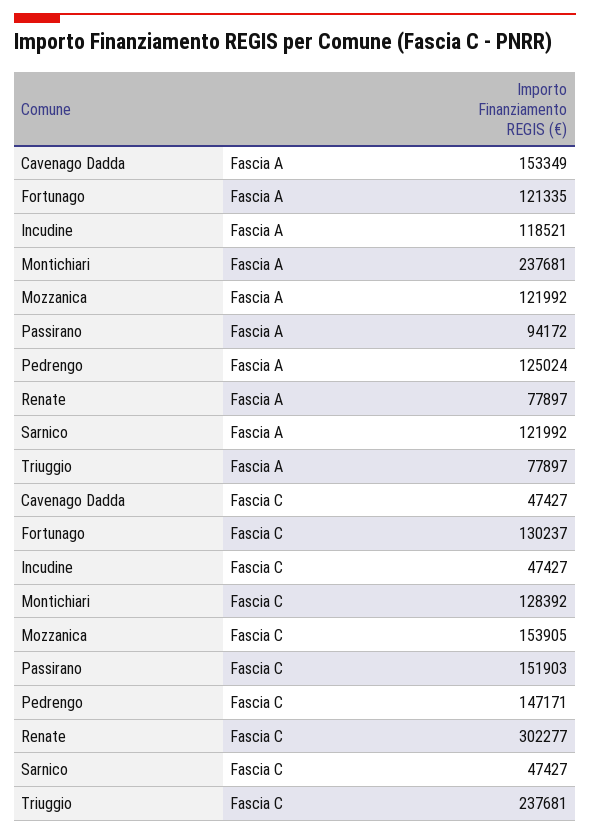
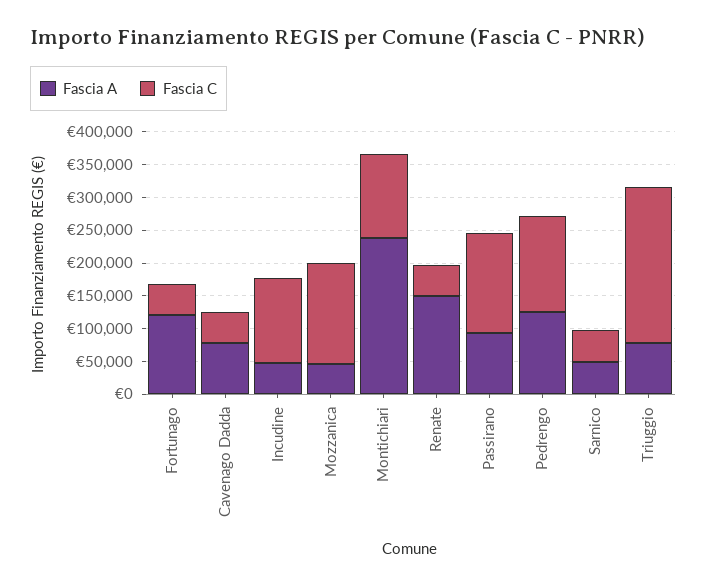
Fascia A, Cavenago Dadda: 153349 -> 75000
Fascia A, Incudine: 118521 -> 50000
Fascia A, Mozzanica: 121992 -> 50000
Fascia A, Renate: 77897 -> 150000
Fascia A, Sarnico: 121992 -> 50000
Fascia C, Fortunago: 130237 -> 50000
Fascia C, Incudine: 47427 -> 125000
Fascia C, Renate: 302277 -> 50000

